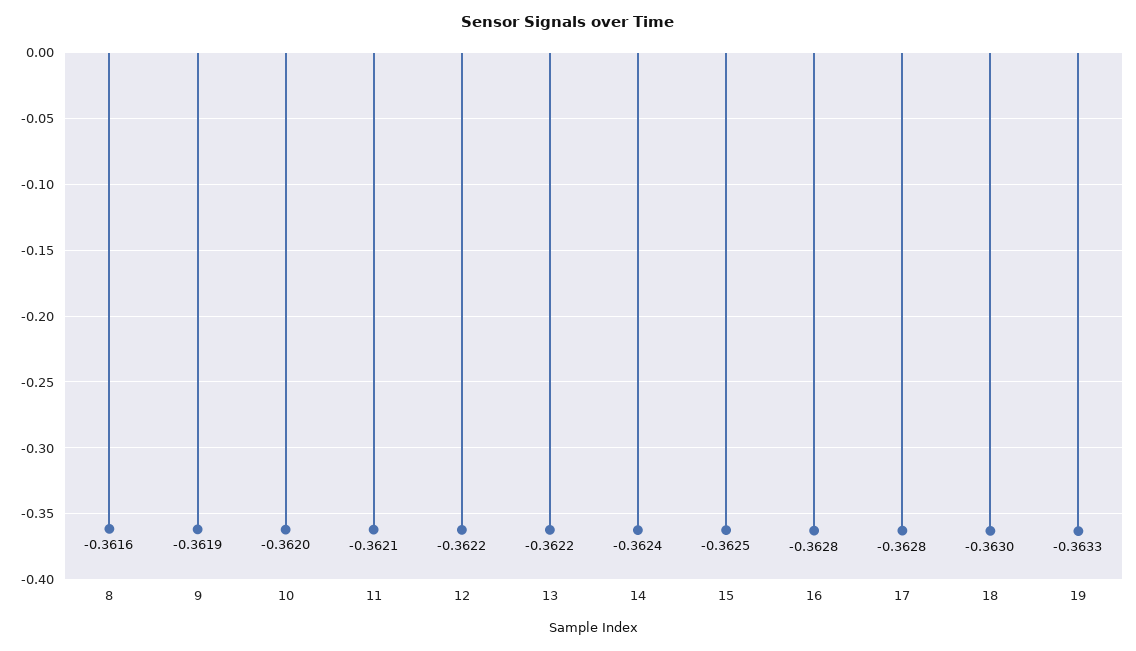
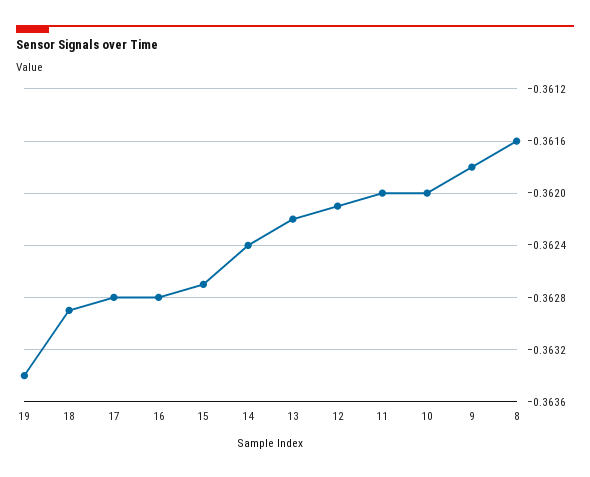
9: -0.3619 -> -0.3618
11: -0.3621 -> -0.362
12: -0.3622 -> -0.3621
15: -0.3625 -> -0.3627
18: -0.363 -> -0.3629
19: -0.3633 -> -0.3634

